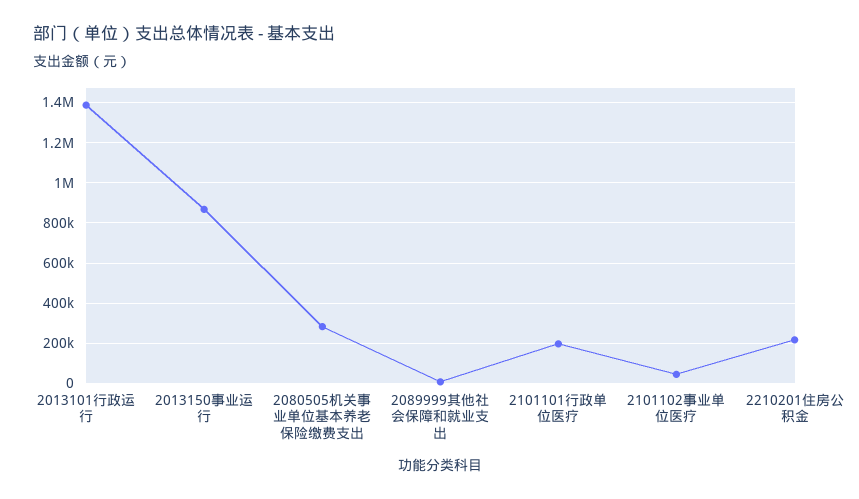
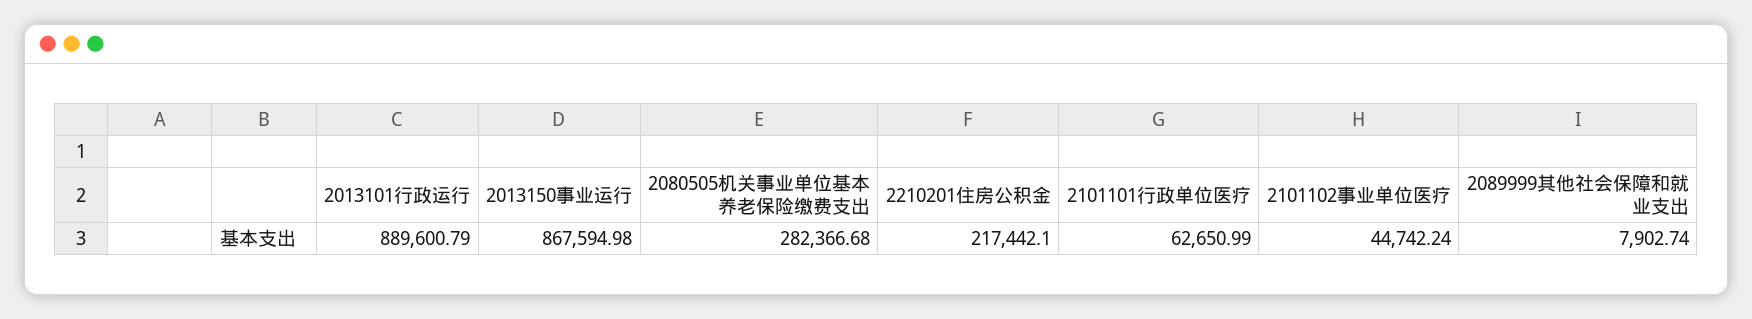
2013101行政运行: 1400000 -> 889600.79
2101101行政单位医疗: 200000 -> 62650.99

